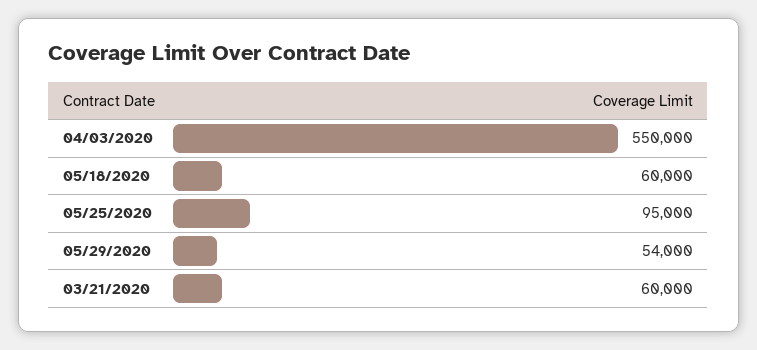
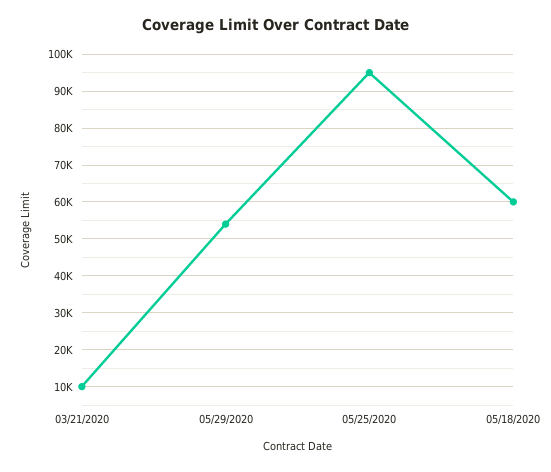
04/03/2020: 550000 -> none
03/21/2020: 60000 -> 10000

